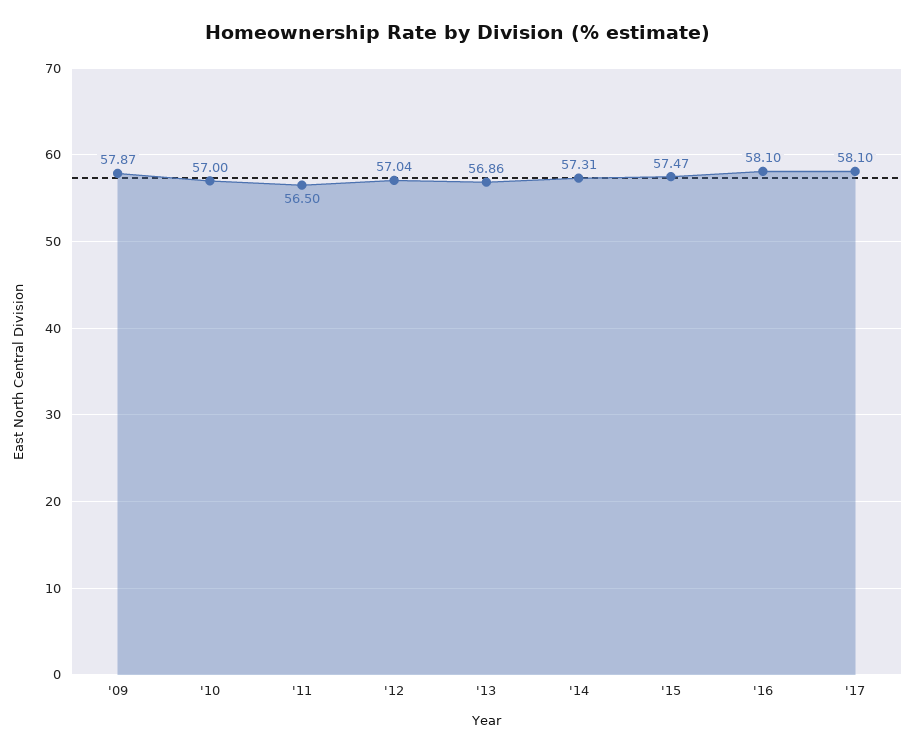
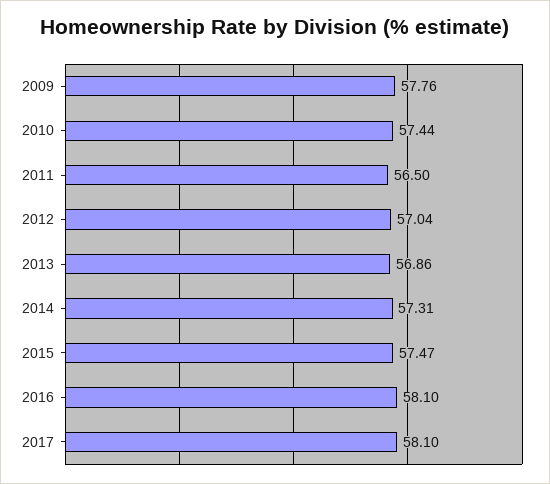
'09: 57.87 -> 57.76
'10: 57 -> 57.44

